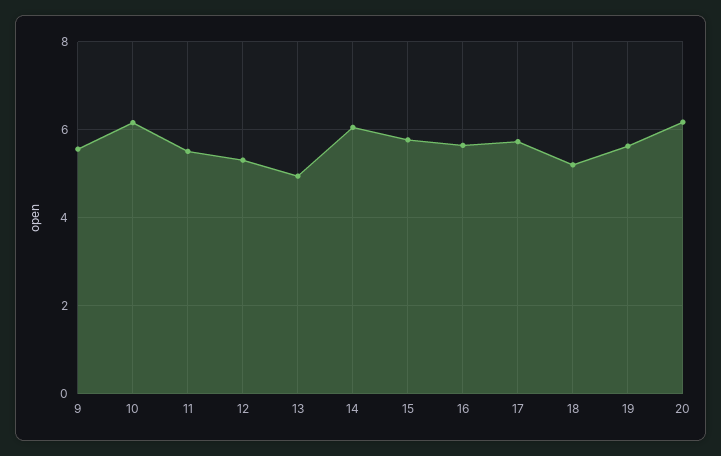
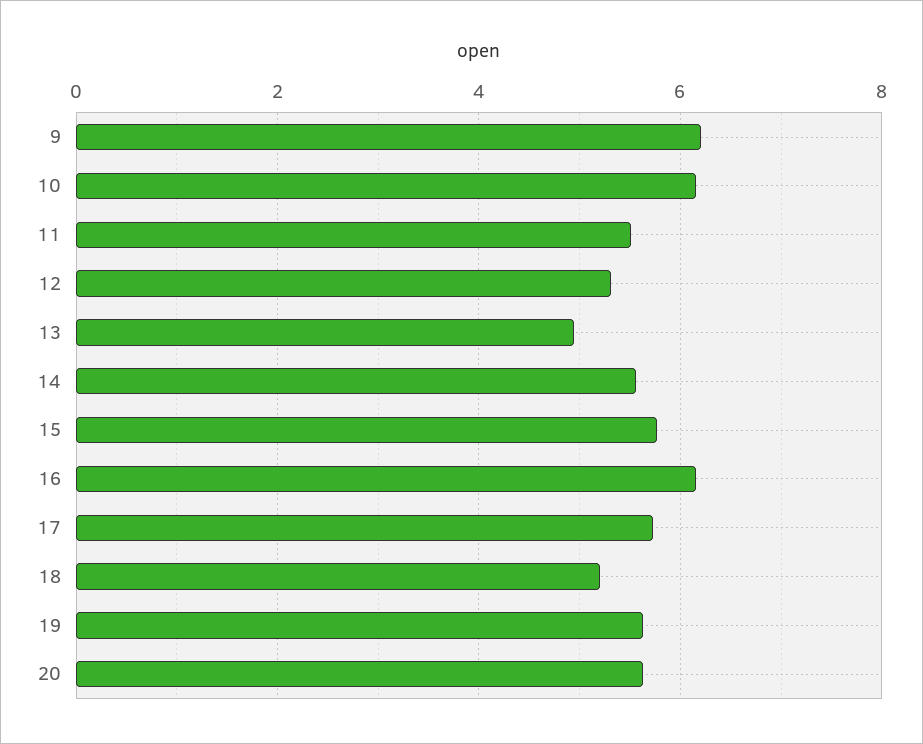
9: 5.6 -> 6.2
14: 6 -> 5.6
16: 5.6 -> 6.2
20: 6.2 -> 5.6

